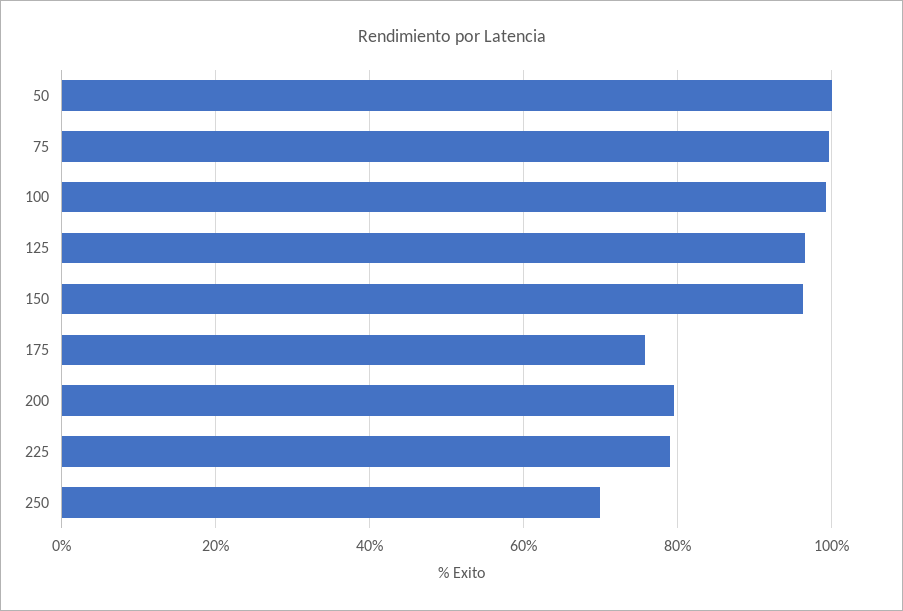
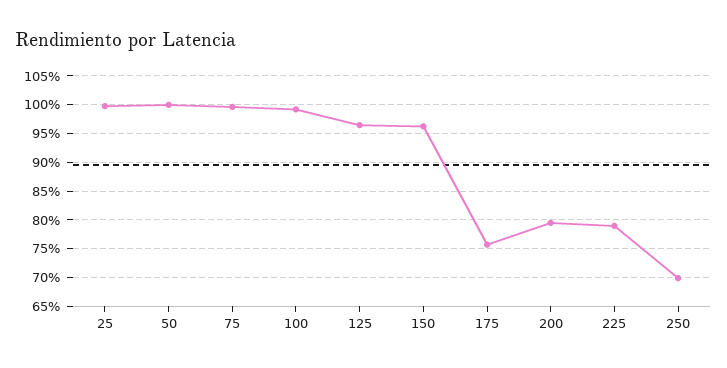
25: none -> 100

